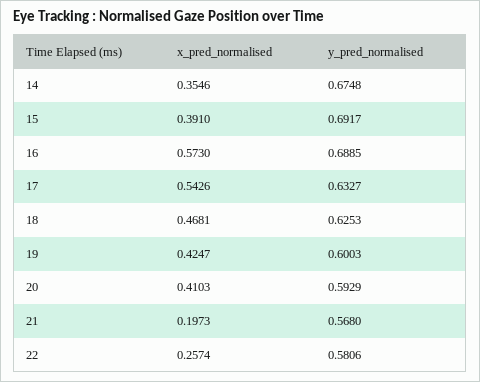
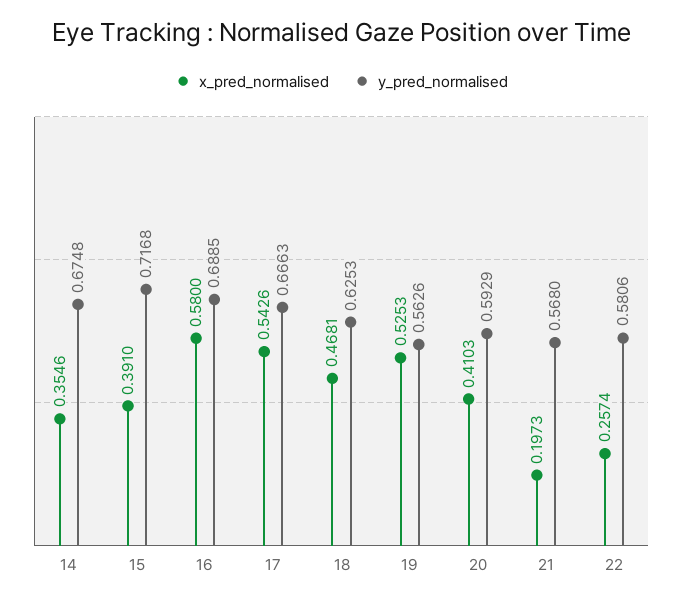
y_pred_normalised, 15: 0.6917 -> 0.7168
x_pred_normalised, 16: 0.573 -> 0.58
y_pred_normalised, 17: 0.6327 -> 0.6663
x_pred_normalised, 19: 0.4247 -> 0.5253
y_pred_normalised, 19: 0.6003 -> 0.5626

